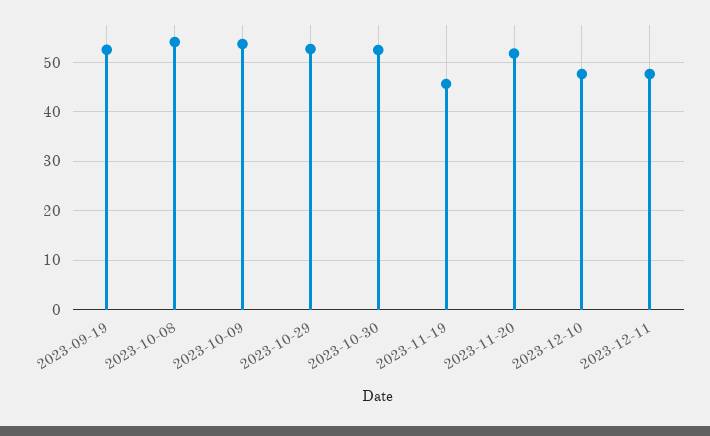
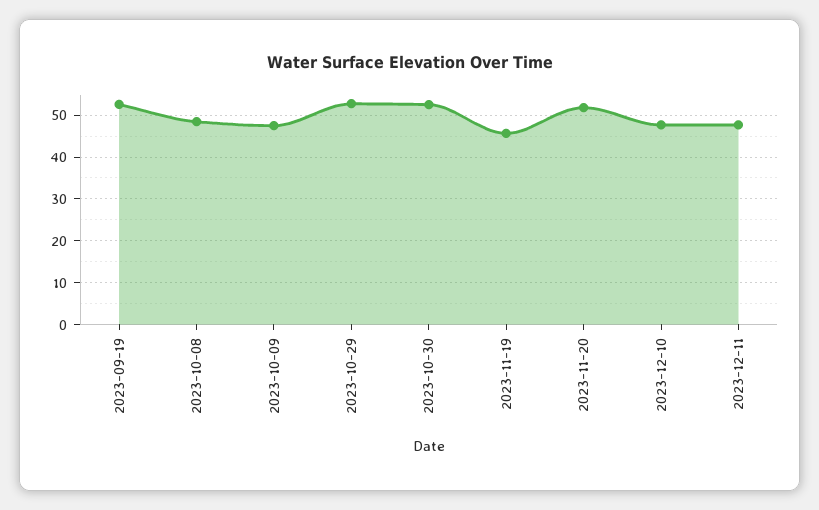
2023-10-08: 54 -> 48
2023-10-09: 54 -> 48

